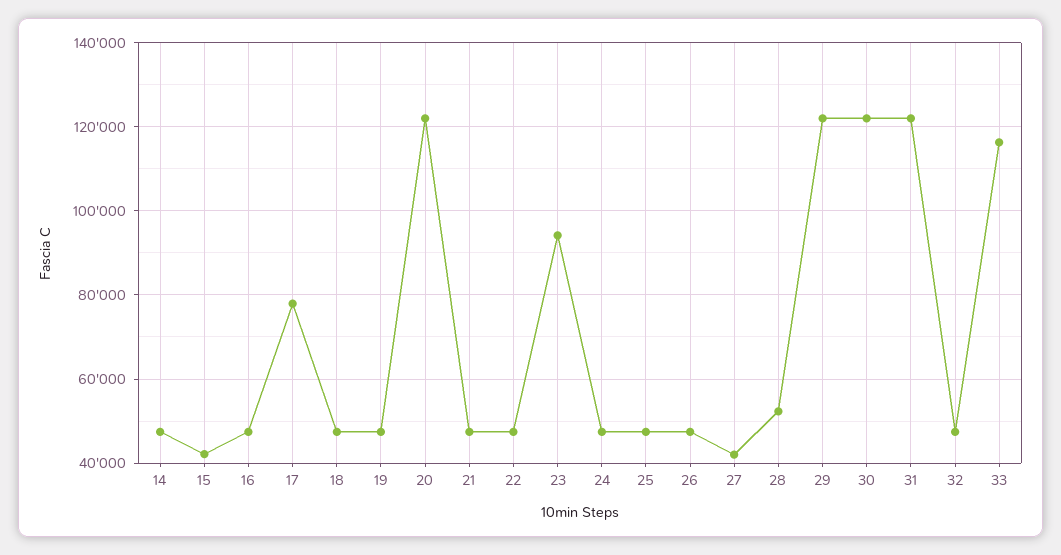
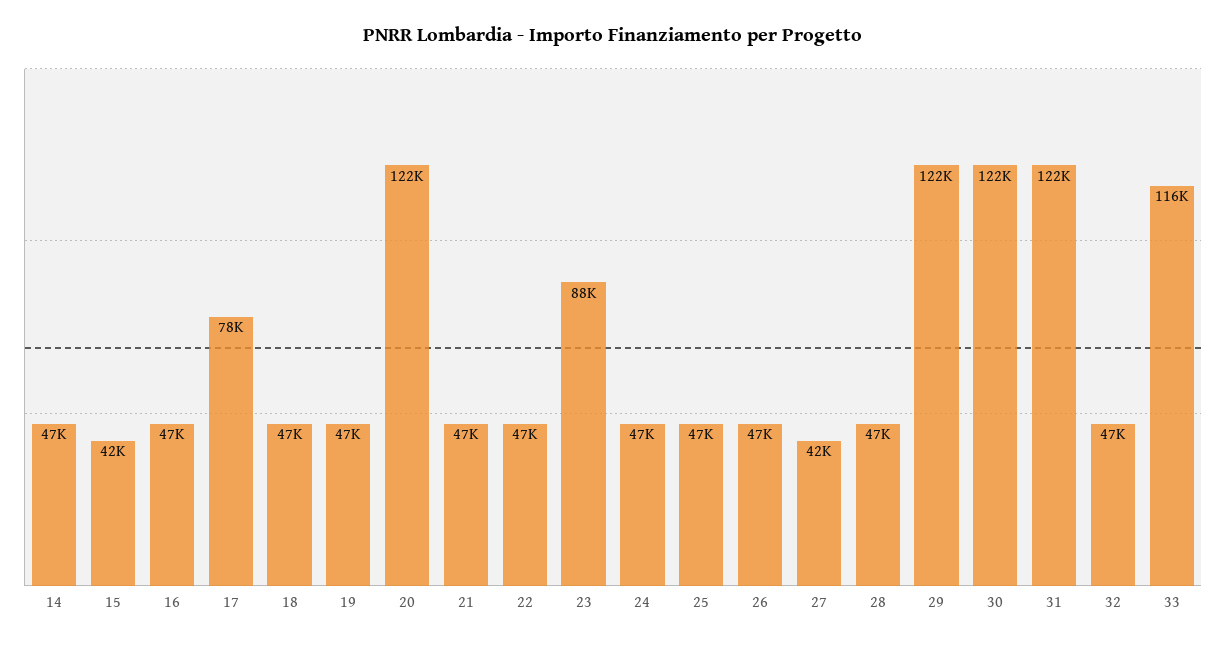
23: 94000 -> 88000
28: 52000 -> 47000

